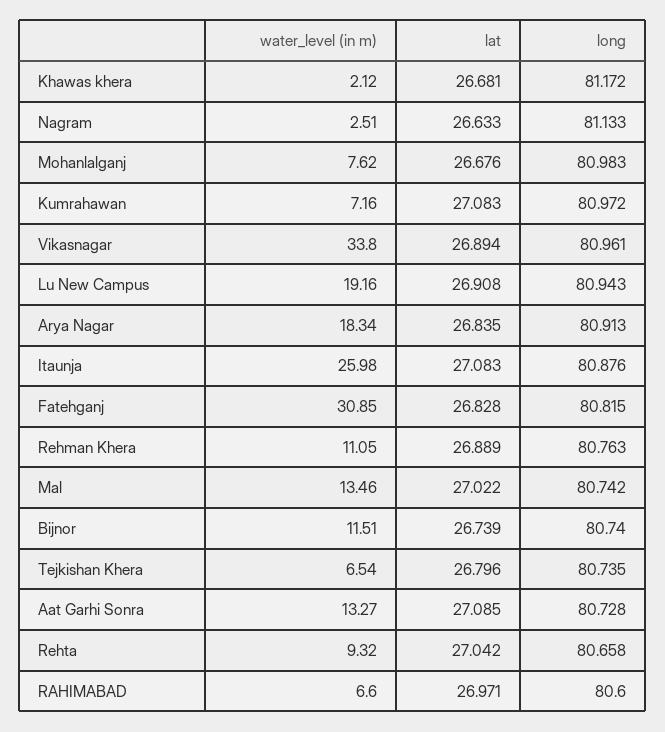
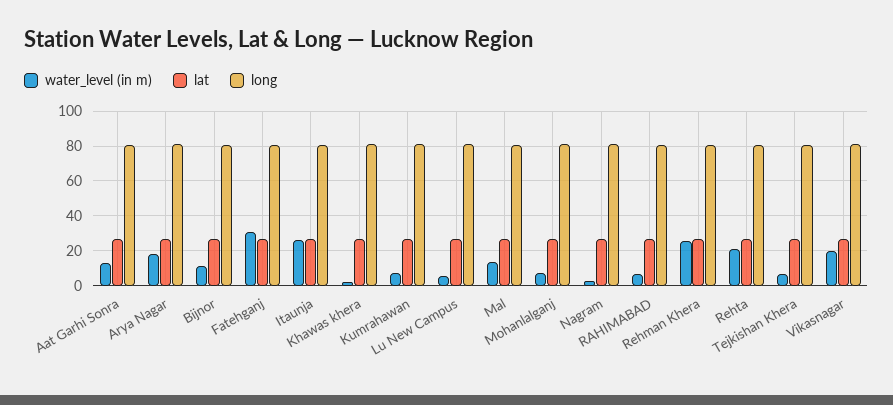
water_level (in m), Vikasnagar: 33.8 -> 20
water_level (in m), Lu New Campus: 19.16 -> 5
water_level (in m), Rehman Khera: 11.05 -> 25
water_level (in m), Rehta: 9.32 -> 20

